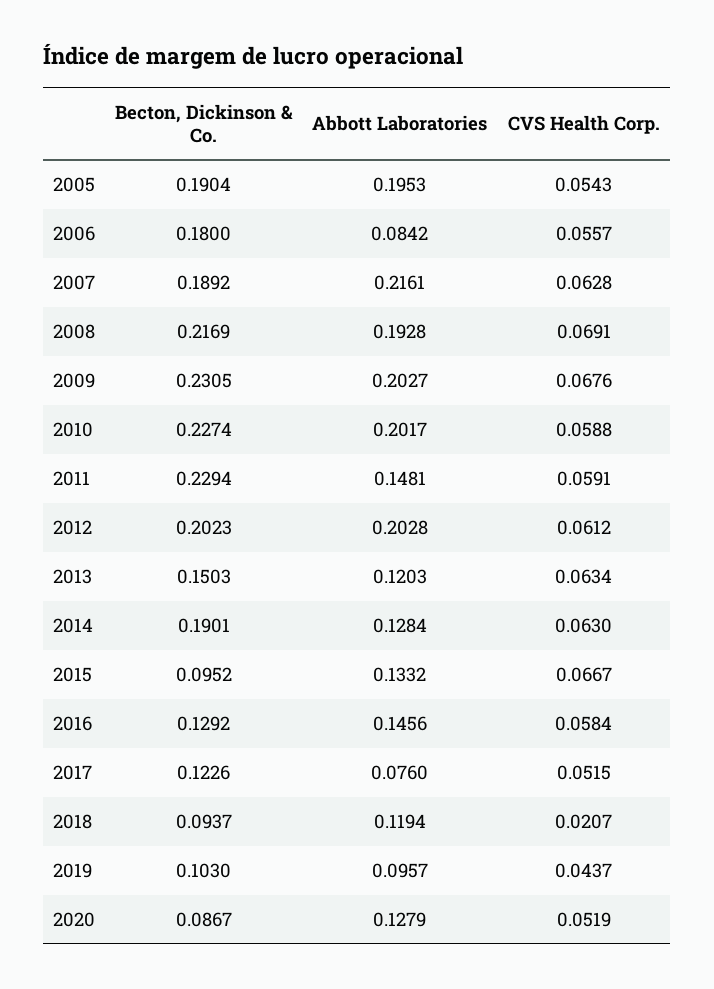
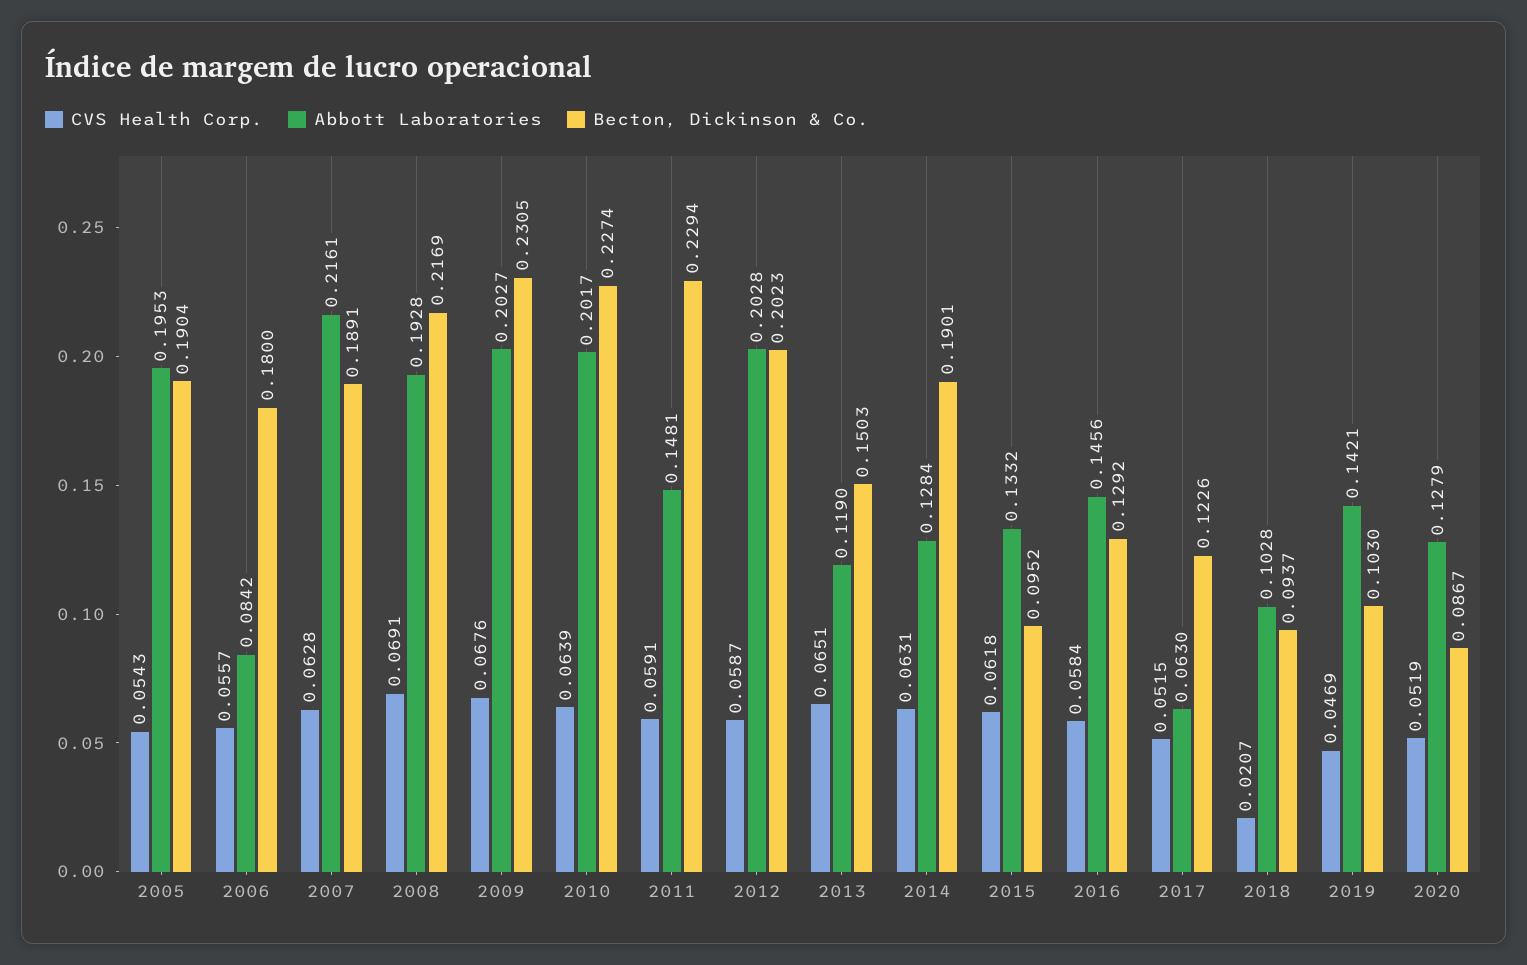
Becton, Dickinson & Co., 2007: 0.1892 -> 0.1891
CVS Health Corp., 2010: 0.0588 -> 0.0639
CVS Health Corp., 2012: 0.0612 -> 0.0587
Abbott Laboratories, 2013: 0.1203 -> 0.119
CVS Health Corp., 2013: 0.0634 -> 0.0651
CVS Health Corp., 2014: 0.063 -> 0.0631
CVS Health Corp., 2015: 0.0667 -> 0.0618
Abbott Laboratories, 2017: 0.076 -> 0.063
Abbott Laboratories, 2018: 0.1194 -> 0.1028
Abbott Laboratories, 2019: 0.0957 -> 0.1421
CVS Health Corp., 2019: 0.0437 -> 0.0469

